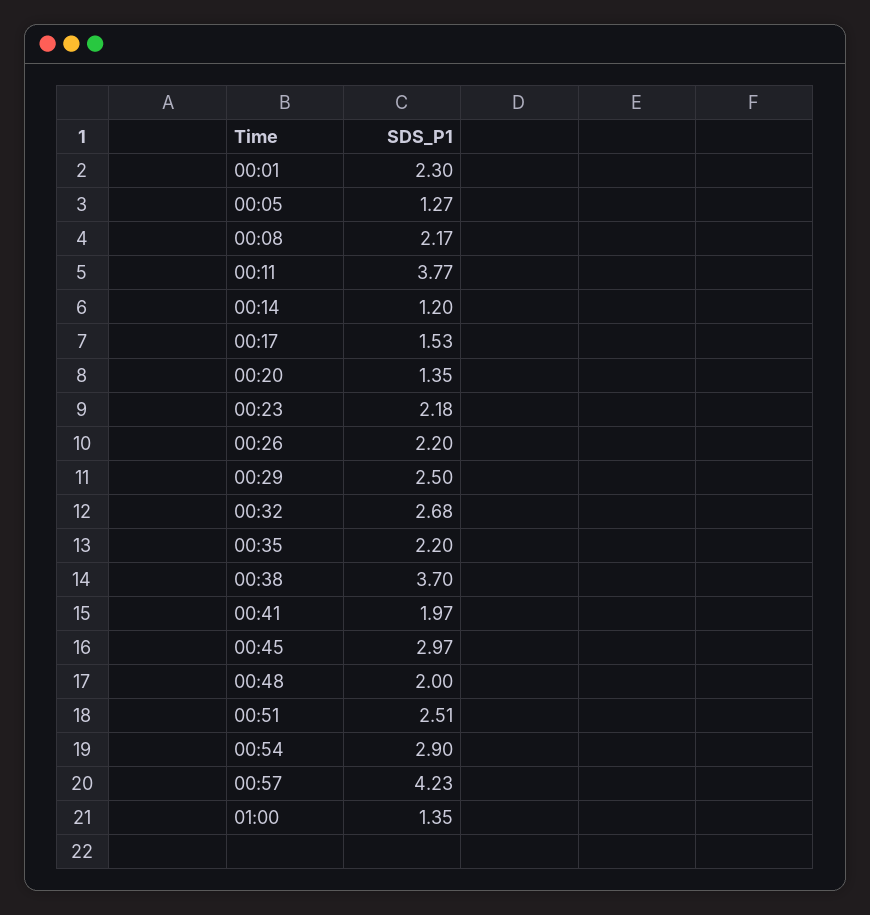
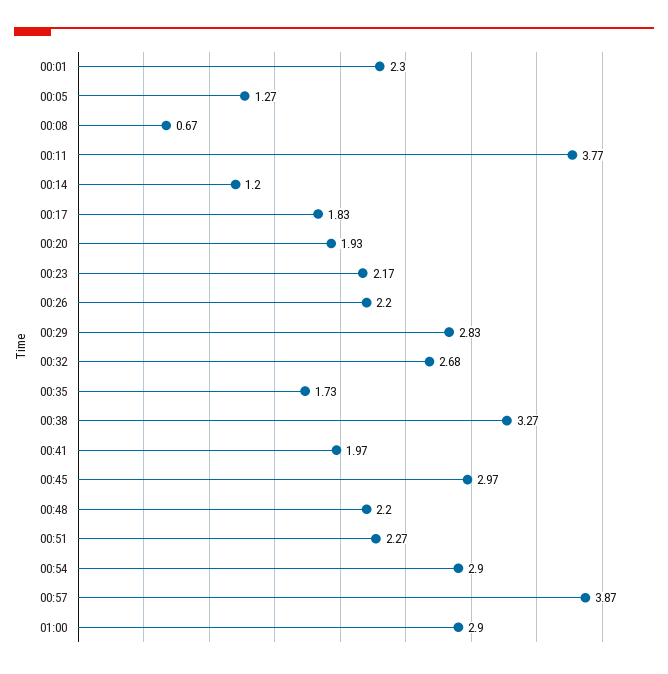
00:08: 2.17 -> 0.67
00:17: 1.53 -> 1.83
00:20: 1.35 -> 1.93
00:23: 2.18 -> 2.17
00:29: 2.5 -> 2.83
00:35: 2.2 -> 1.73
00:38: 3.7 -> 3.27
00:48: 2 -> 2.2
00:51: 2.51 -> 2.27
00:57: 4.23 -> 3.87
01:00: 1.35 -> 2.9

